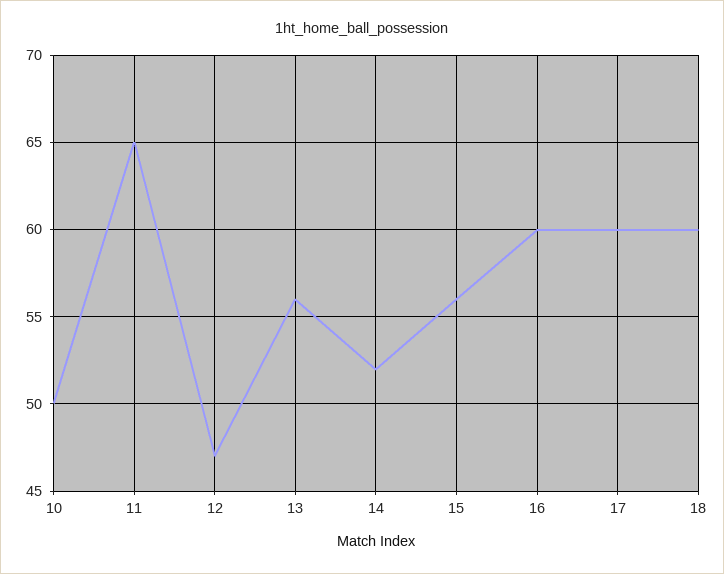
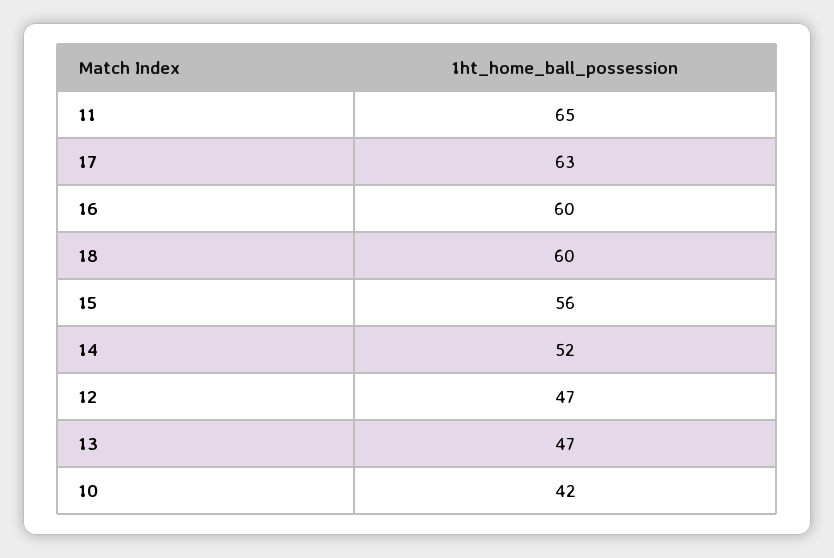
10: 50 -> 42
13: 56 -> 47
17: 60 -> 63

